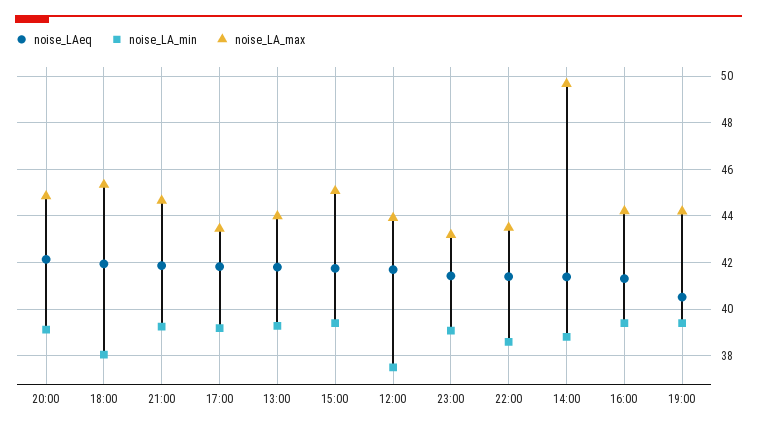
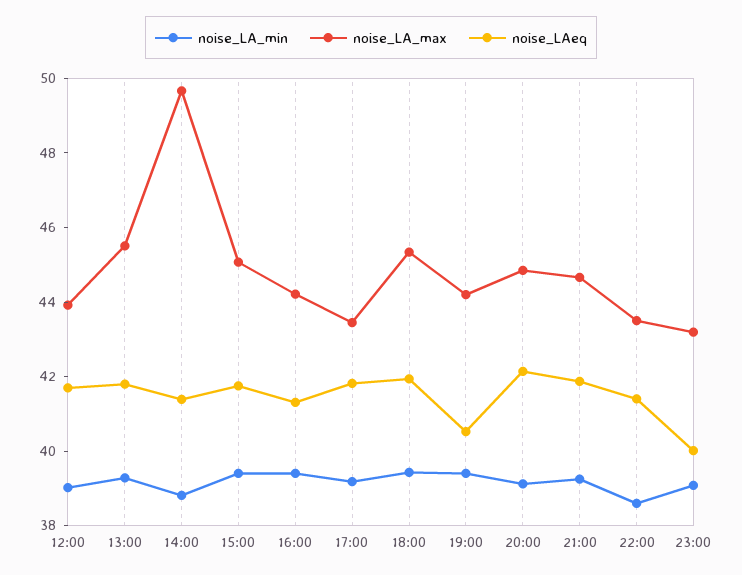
noise_LA_min, 18:00: 38 -> 39.5
noise_LA_max, 13:00: 44 -> 45.5
noise_LA_min, 12:00: 37.5 -> 39
noise_LAeq, 23:00: 41.5 -> 40

